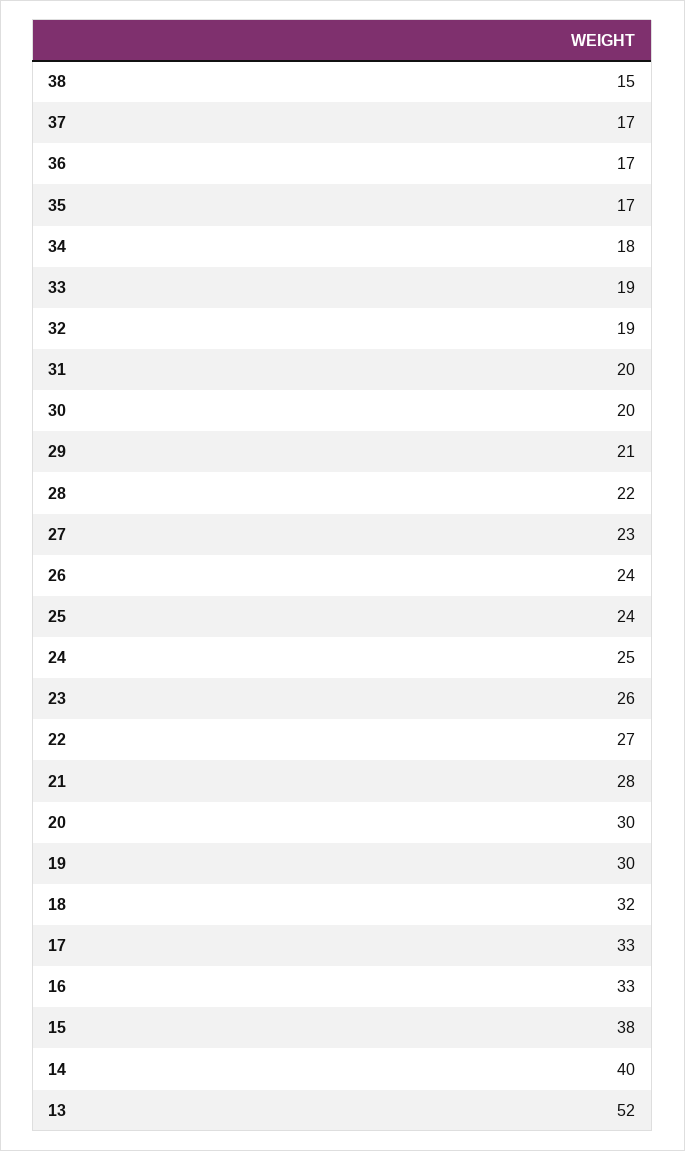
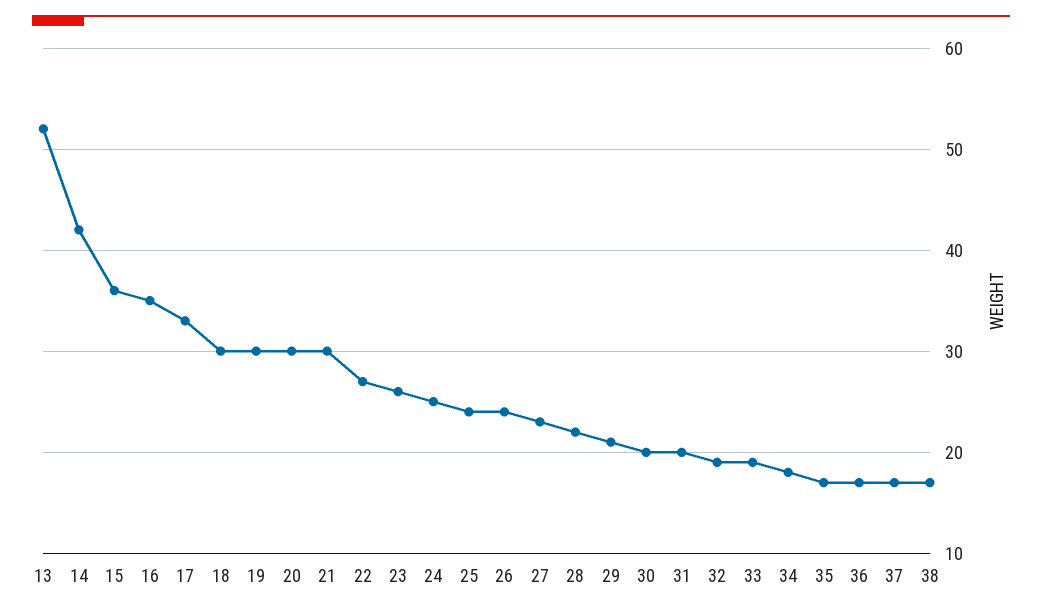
38: 15 -> 17
21: 28 -> 30
18: 32 -> 30
16: 33 -> 35
15: 38 -> 36
14: 40 -> 42

